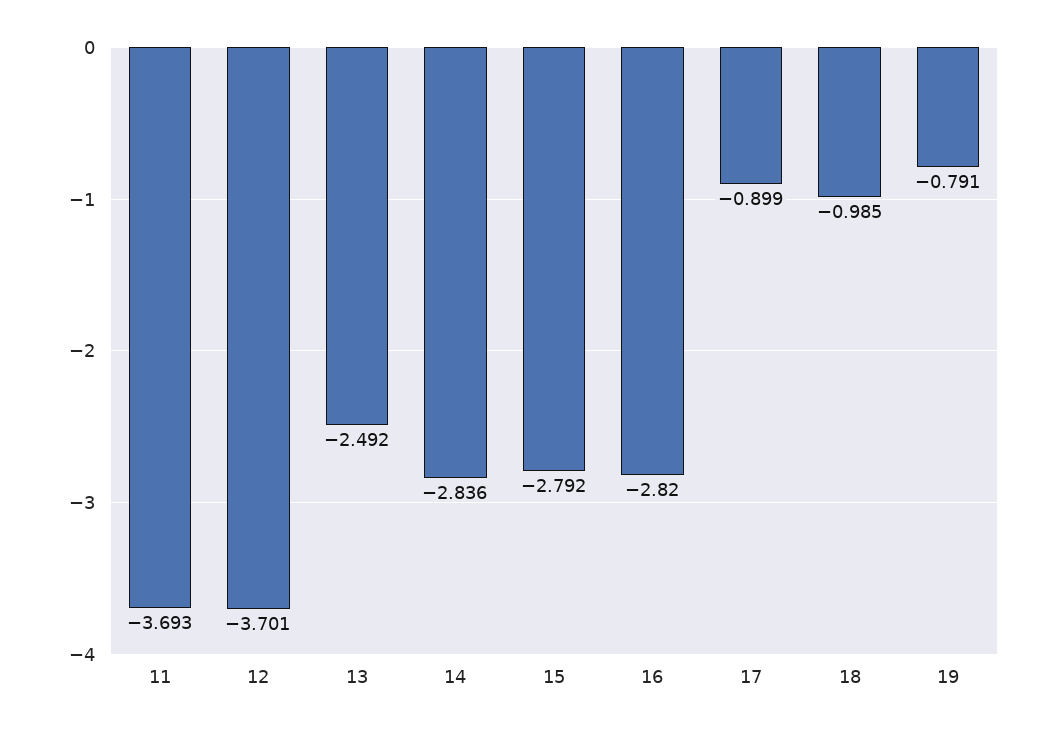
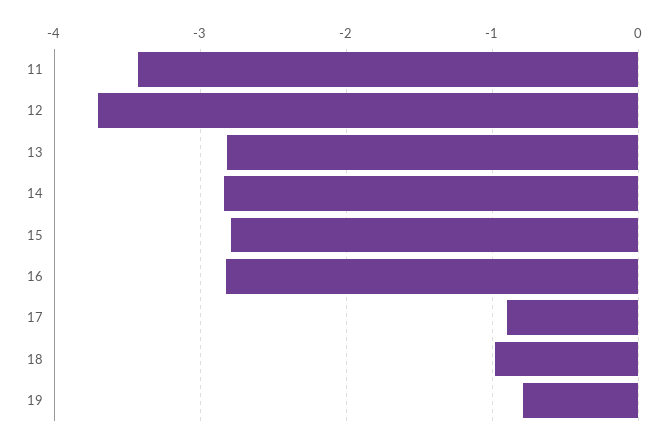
11: -3.693 -> -3.4
13: -2.492 -> -2.8

